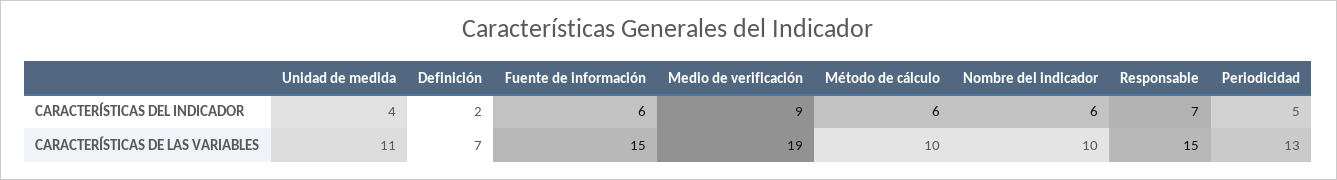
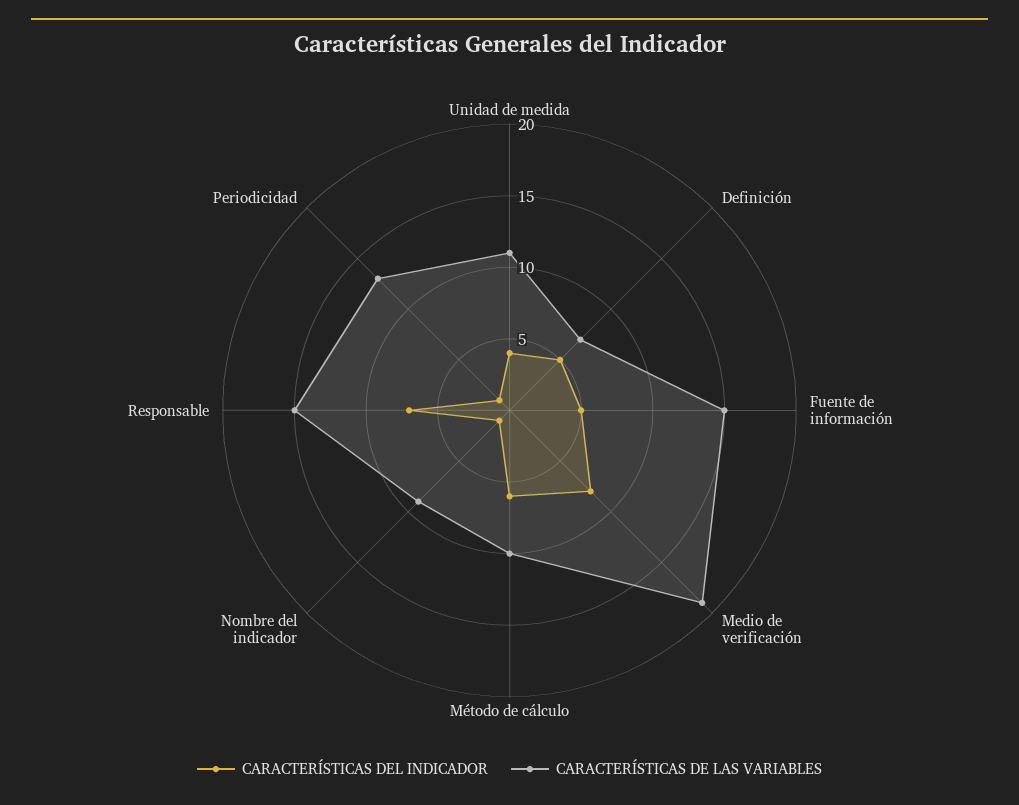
CARACTERÍSTICAS DEL INDICADOR, Definición: 2 -> 5
CARACTERÍSTICAS DEL INDICADOR, Fuente de información: 6 -> 5
CARACTERÍSTICAS DEL INDICADOR, Medio de verificación: 9 -> 8
CARACTERÍSTICAS DEL INDICADOR, Nombre del indicador: 6 -> 1
CARACTERÍSTICAS DEL INDICADOR, Periodicidad: 5 -> 1
CARACTERÍSTICAS DE LAS VARIABLES, Nombre del indicador: 10 -> 9

